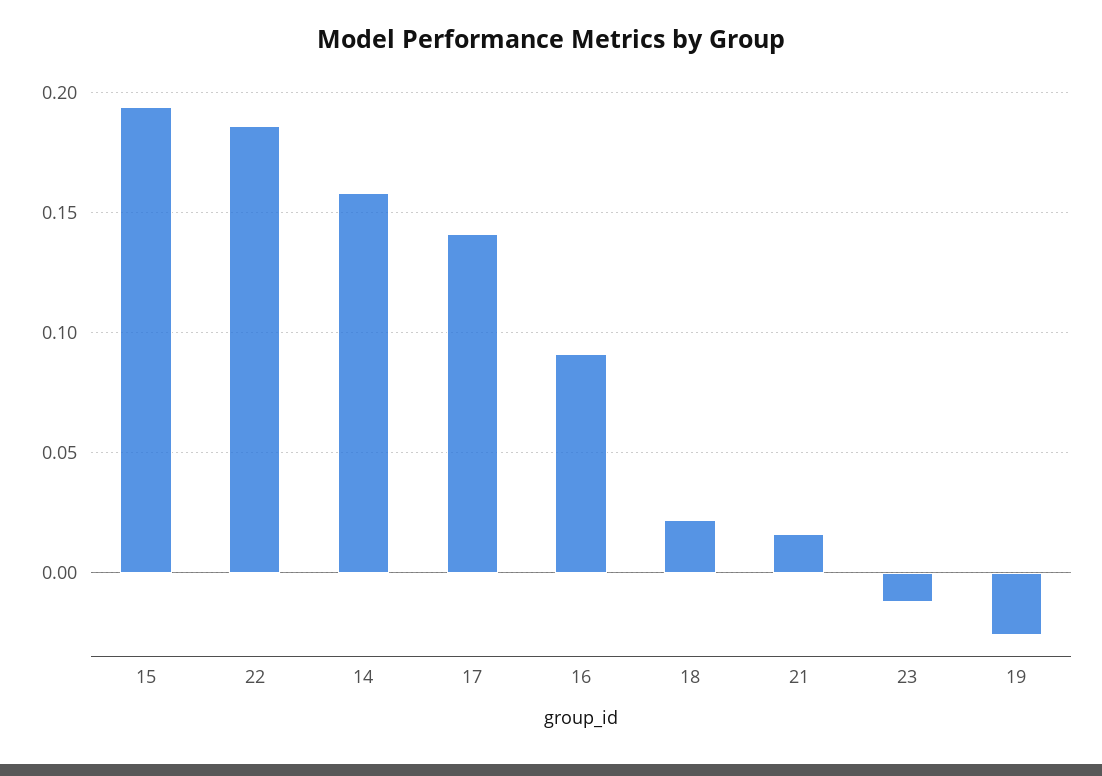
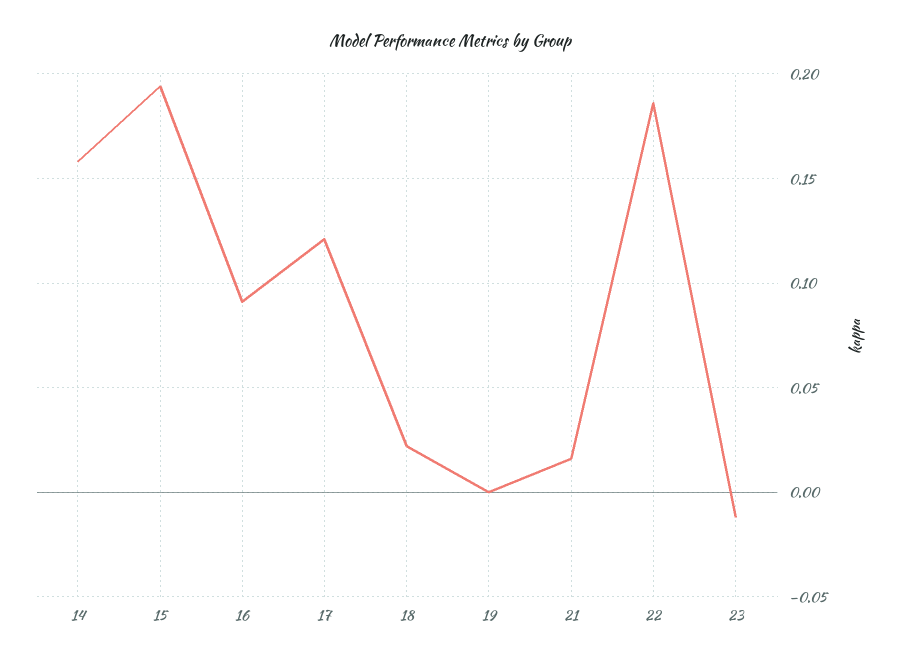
17: 0.14 -> 0.12
19: -0.025 -> 0

